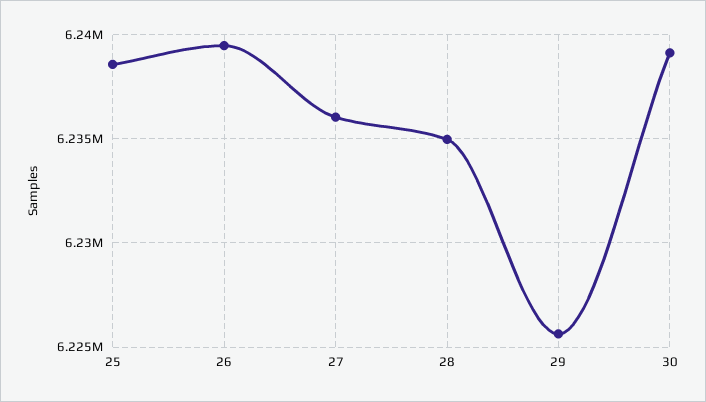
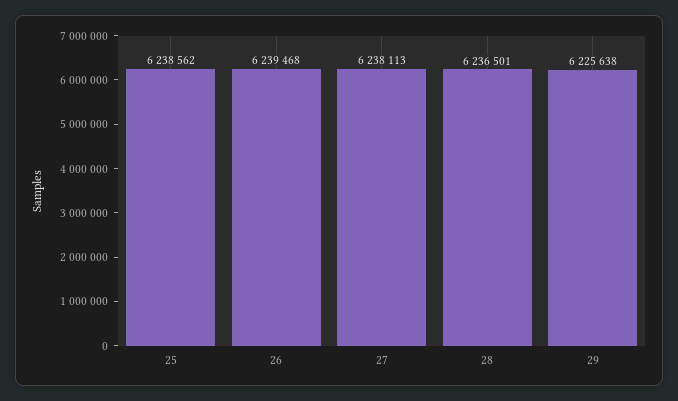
27: 6236000 -> 6238113
28: 6235000 -> 6236501
30: 6239000 -> none

